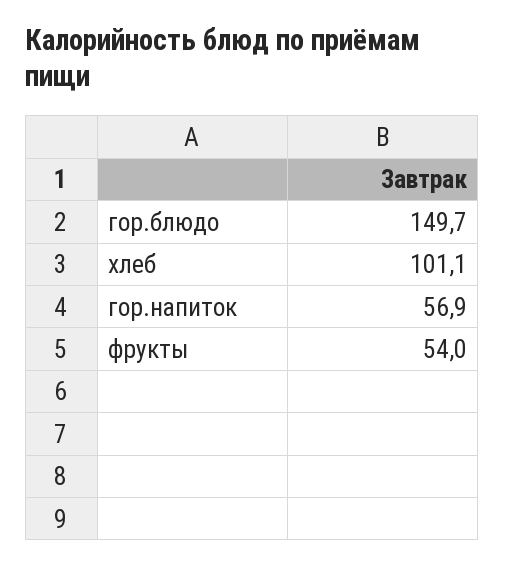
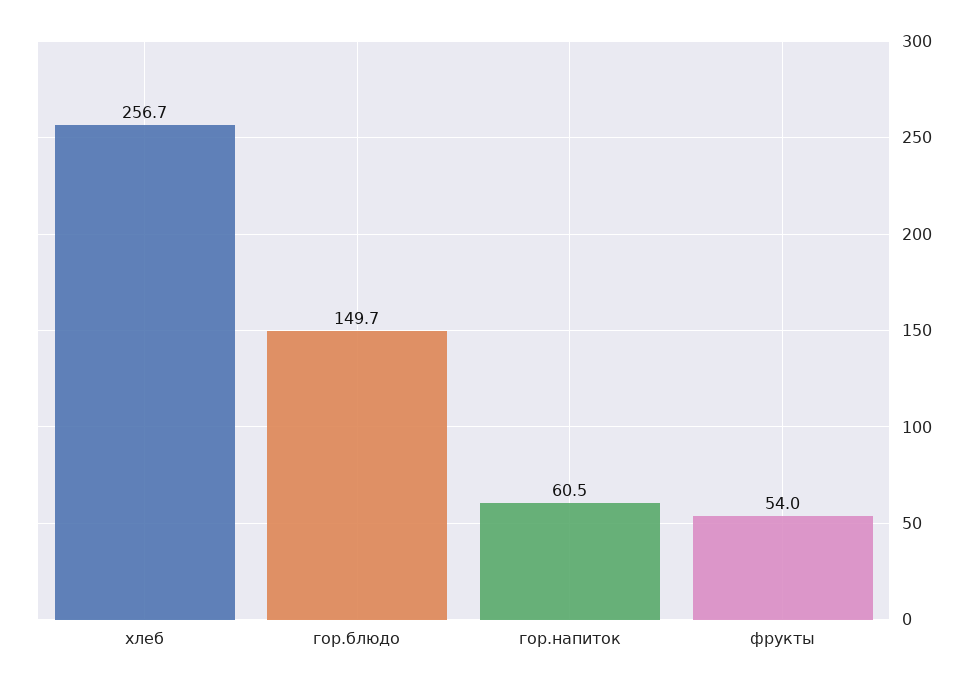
хлеб: 101.1 -> 256.7
гор.напиток: 56.9 -> 60.5

